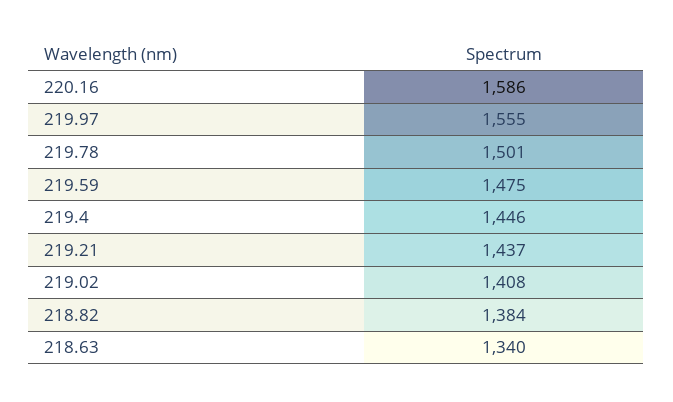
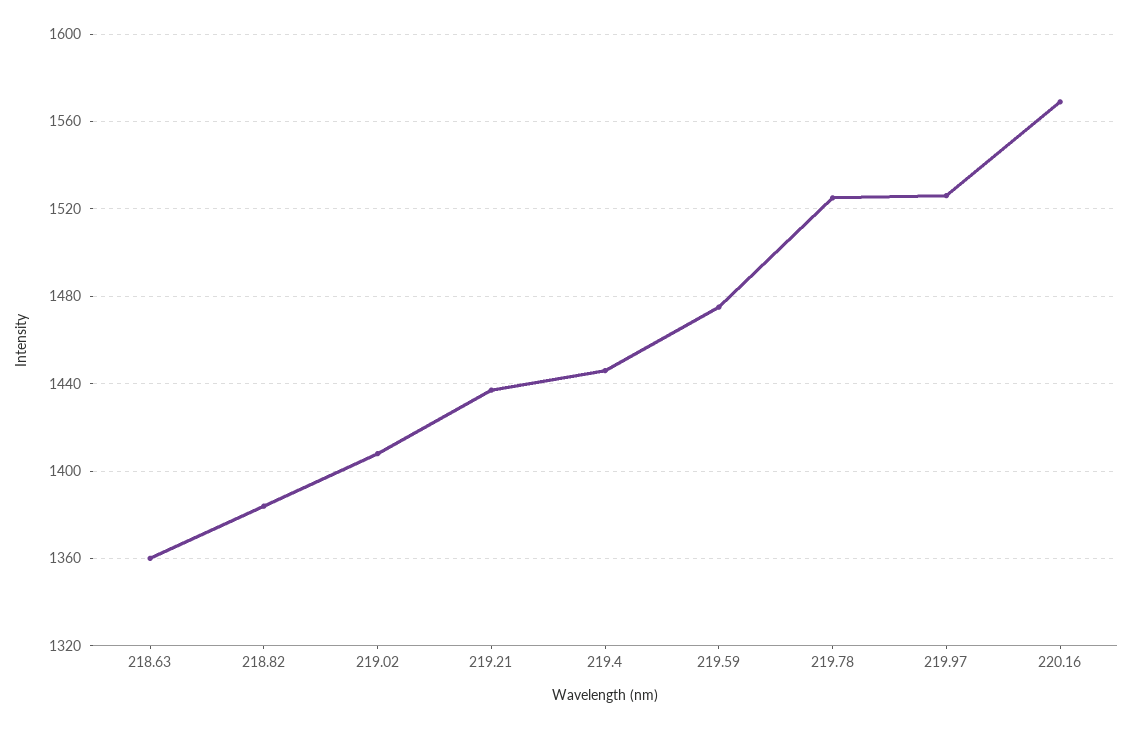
220.16: 1586 -> 1570
219.97: 1555 -> 1525
219.78: 1501 -> 1525
218.63: 1340 -> 1360

